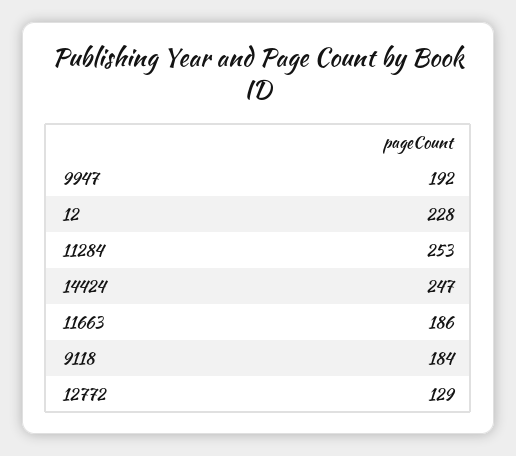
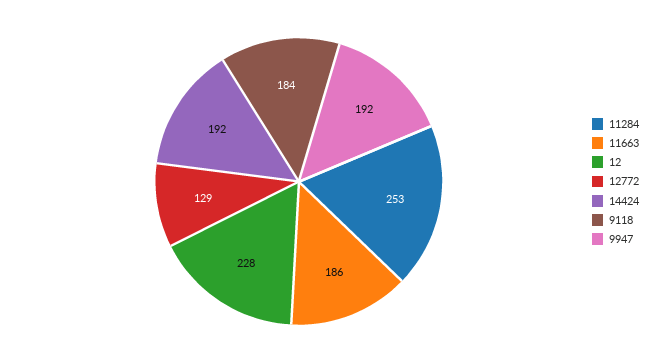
14424: 247 -> 192

